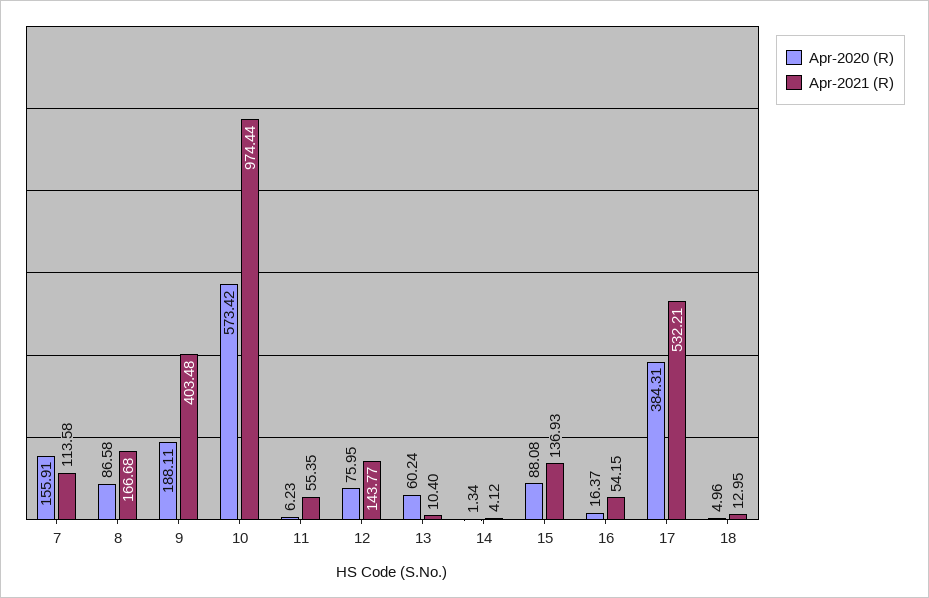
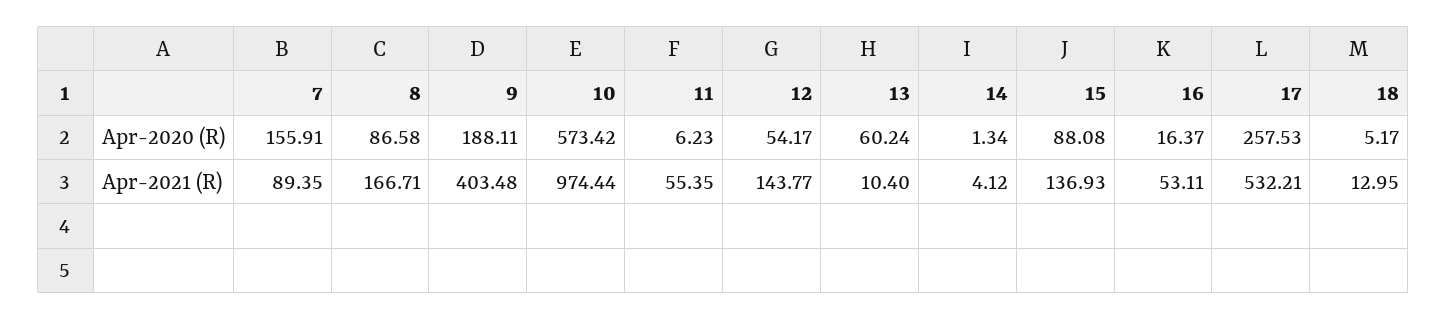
Apr-2021 (R), 7: 113.58 -> 89.35
Apr-2021 (R), 8: 166.68 -> 166.71
Apr-2020 (R), 12: 75.95 -> 54.17
Apr-2021 (R), 16: 54.15 -> 53.11
Apr-2020 (R), 17: 384.31 -> 257.53
Apr-2020 (R), 18: 4.96 -> 5.17

